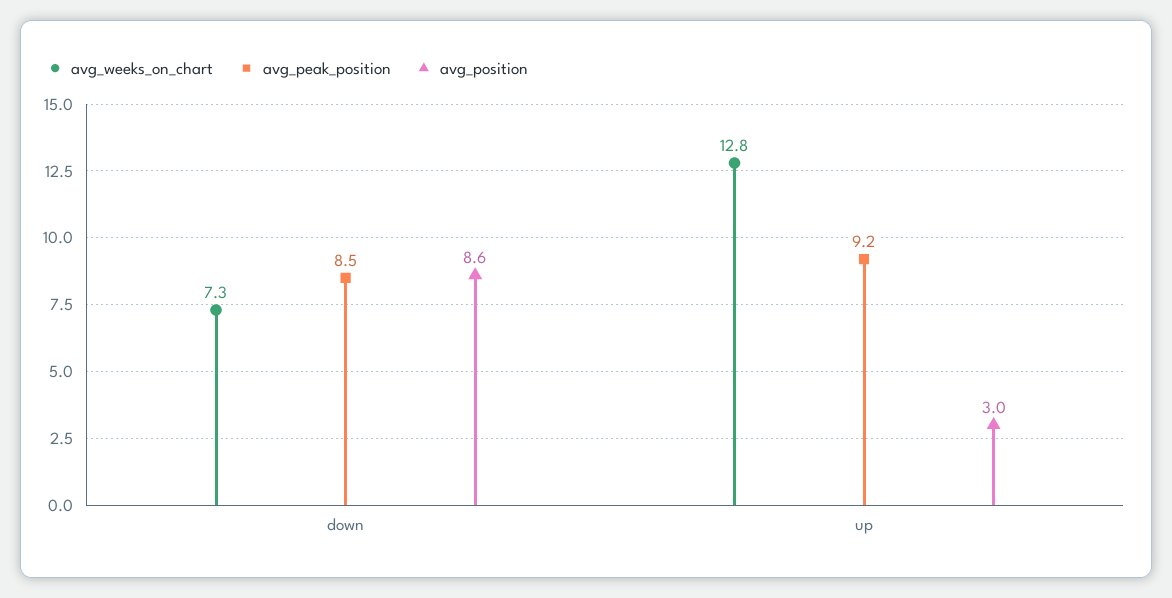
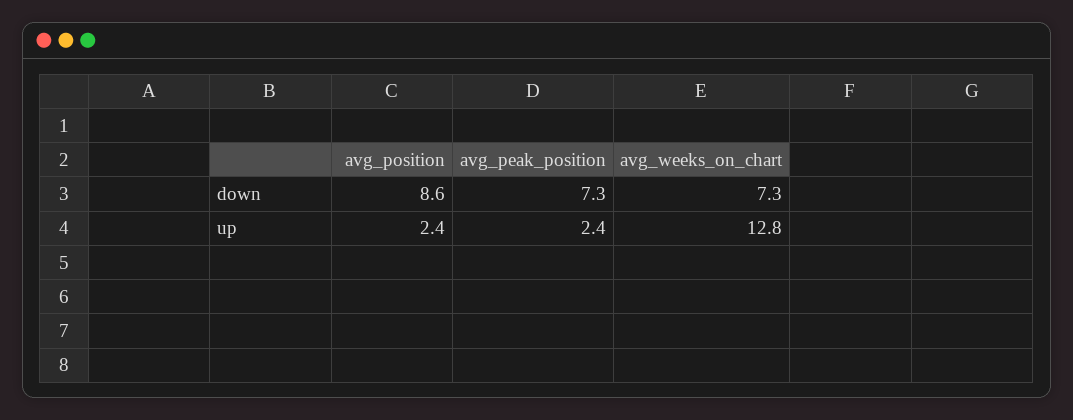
avg_peak_position, down: 8.5 -> 7.3
avg_peak_position, up: 9.2 -> 2.4
avg_position, up: 3 -> 2.4

